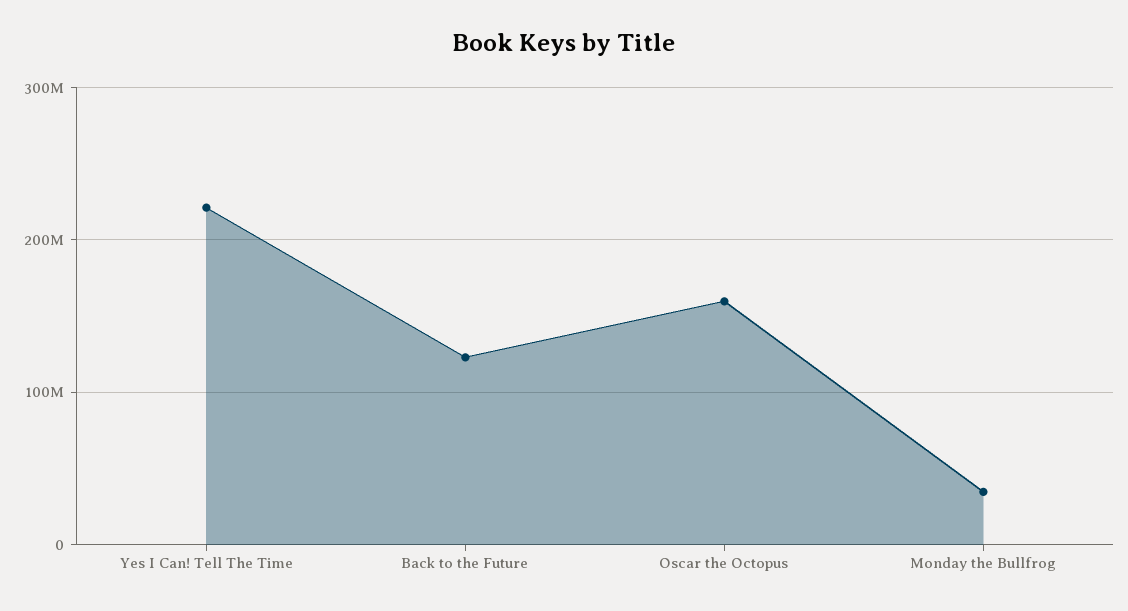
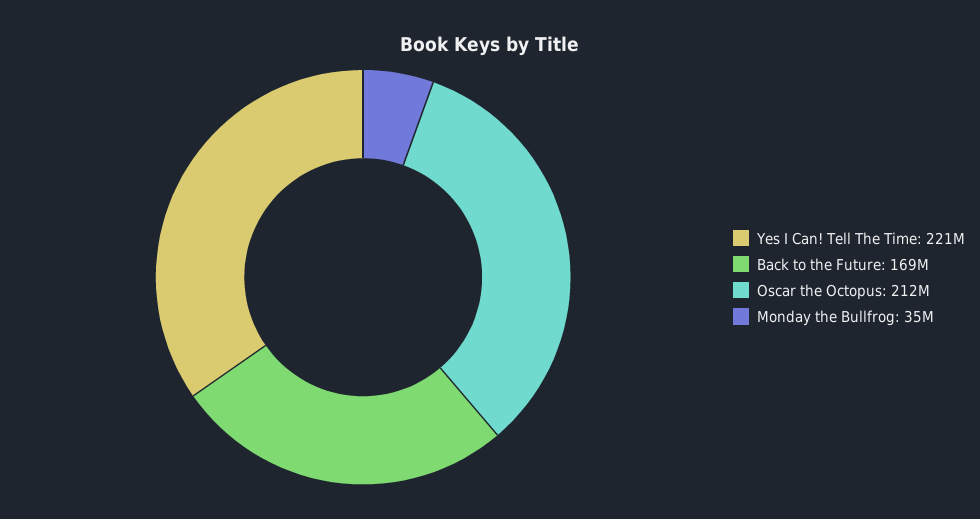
Back to the Future: 120000000 -> 169000000
Oscar the Octopus: 160000000 -> 212000000

